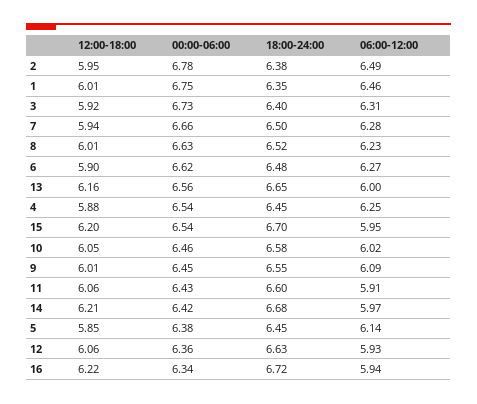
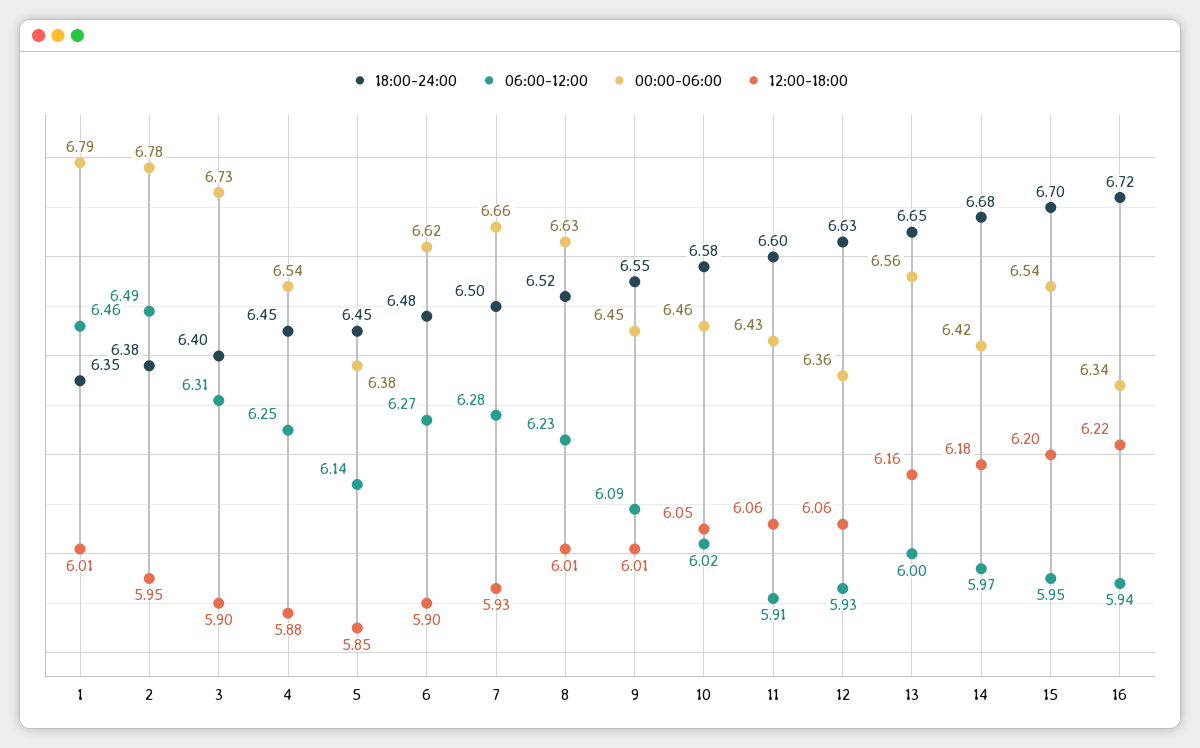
00:00-06:00, 1: 6.75 -> 6.79
12:00-18:00, 3: 5.92 -> 5.9
12:00-18:00, 7: 5.94 -> 5.93
12:00-18:00, 14: 6.21 -> 6.18

